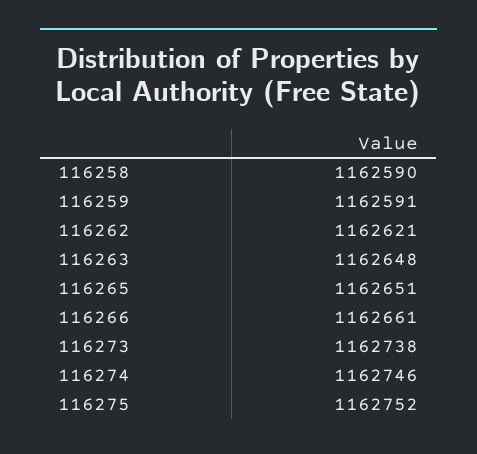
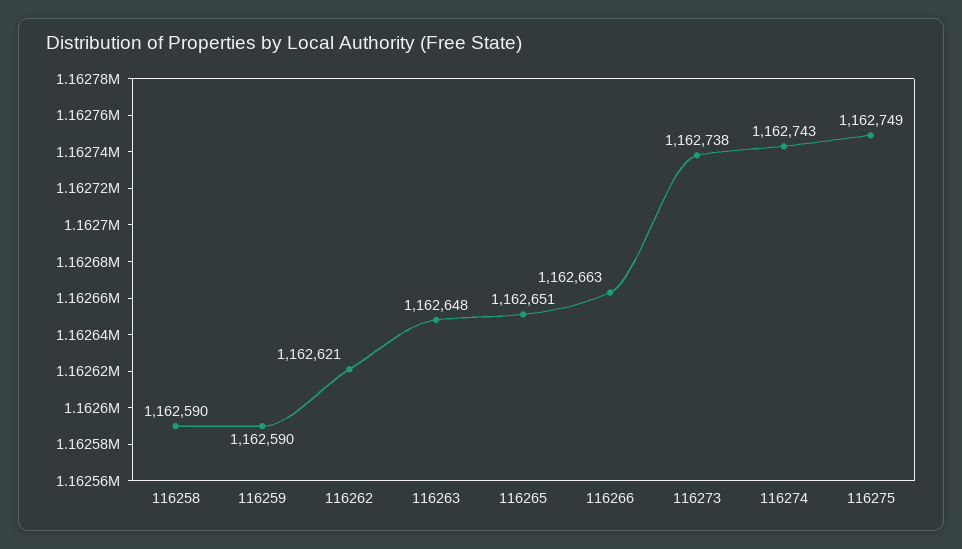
116259: 1162591 -> 1162590
116266: 1162661 -> 1162663
116274: 1162746 -> 1162743
116275: 1162752 -> 1162749

